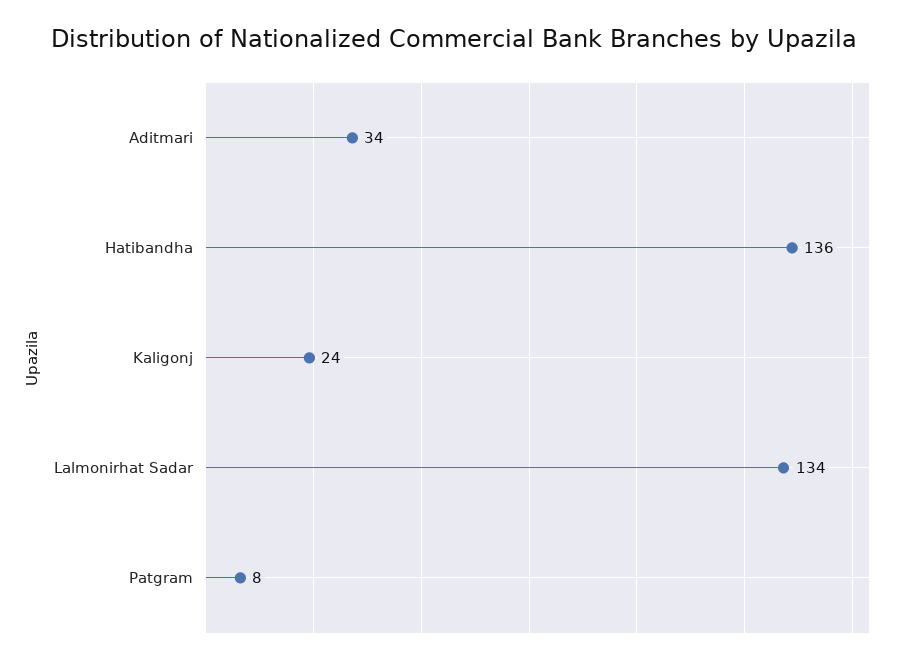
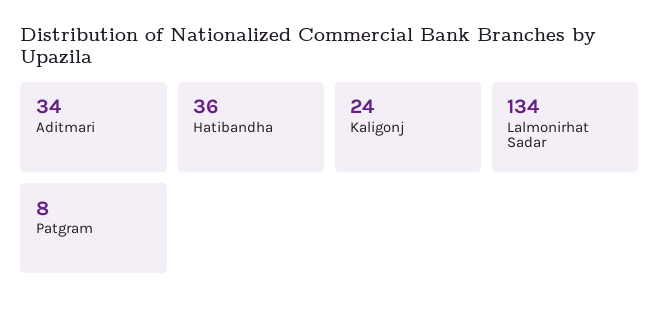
Hatibandha: 136 -> 36

